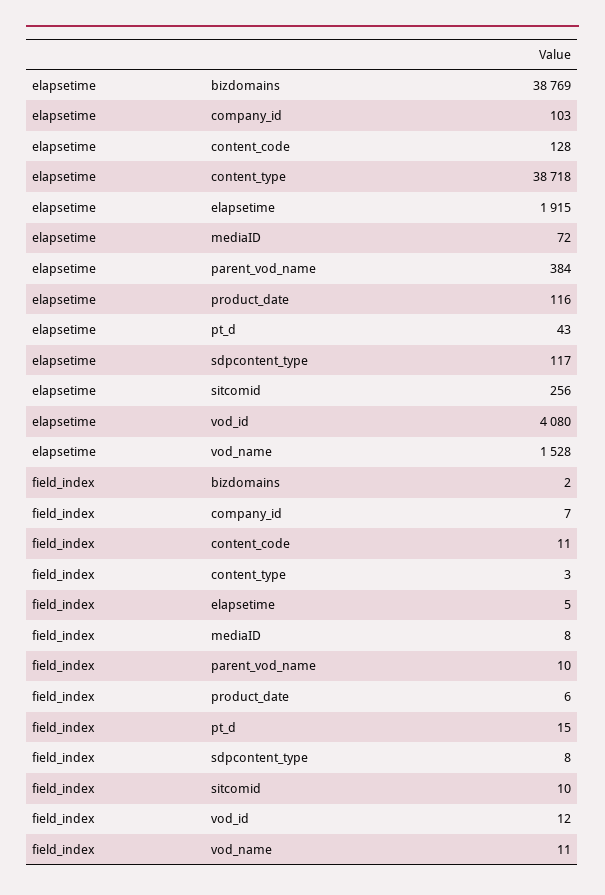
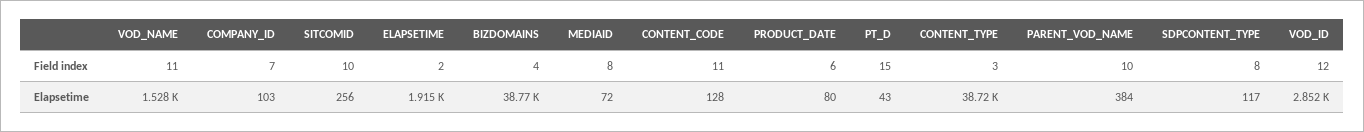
elapsetime, product_date: 116 -> 80
elapsetime, vod_id: 4080 -> 2852
field_index, bizdomains: 2 -> 4
field_index, elapsetime: 5 -> 2

